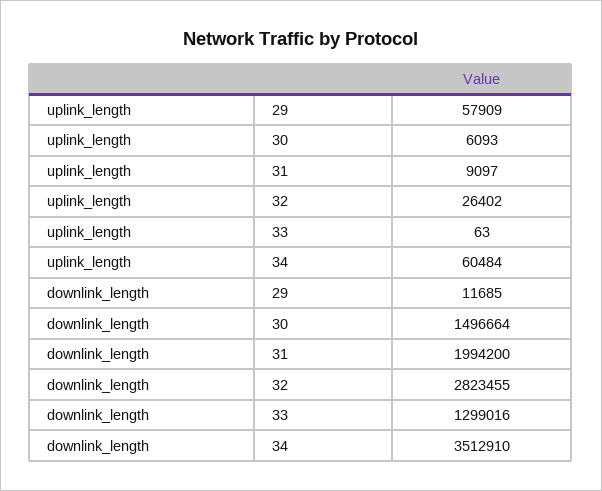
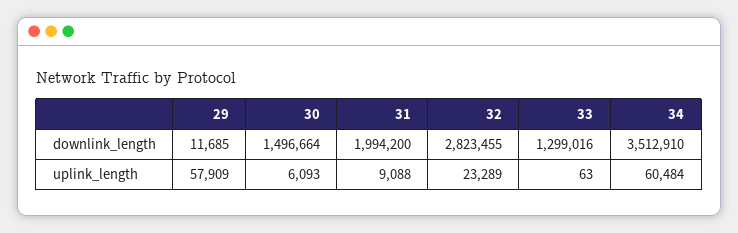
uplink_length, 31: 9097 -> 9088
uplink_length, 32: 26402 -> 23289

